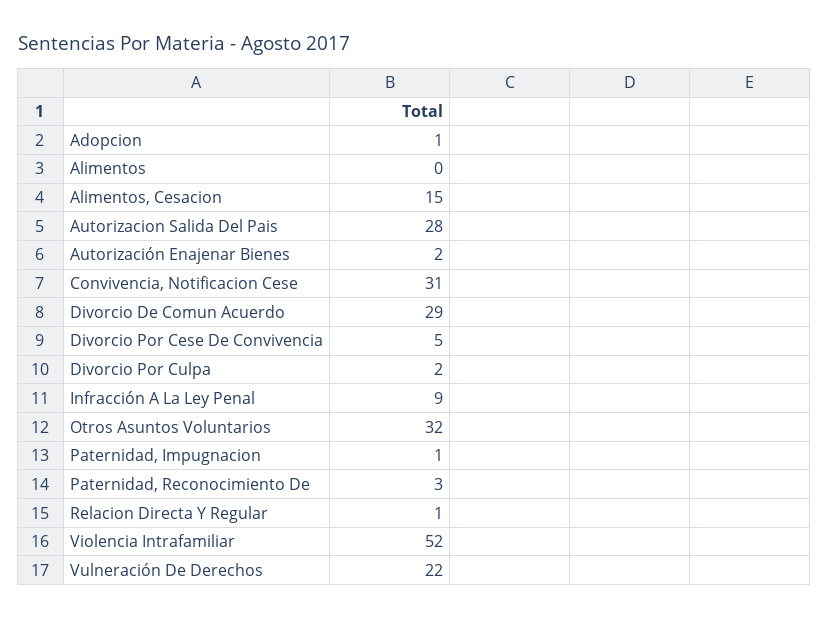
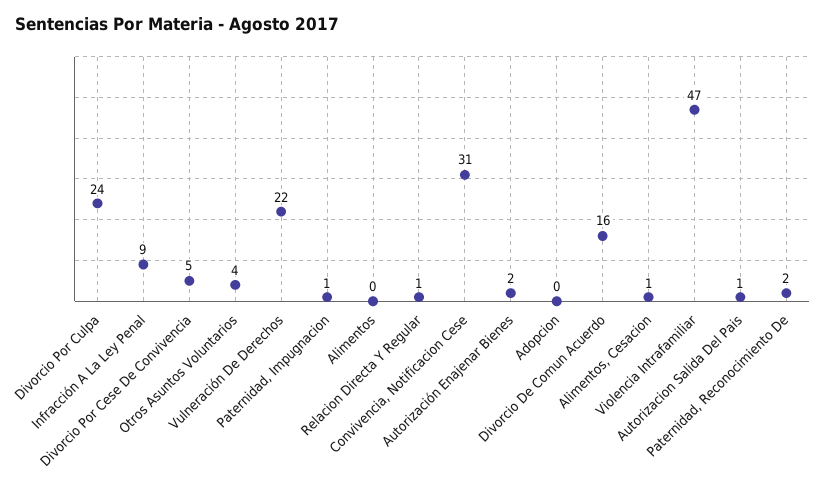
Adopcion: 1 -> 0
Alimentos, Cesacion: 15 -> 1
Autorizacion Salida Del Pais: 28 -> 1
Divorcio De Comun Acuerdo: 29 -> 16
Divorcio Por Culpa: 2 -> 24
Otros Asuntos Voluntarios: 32 -> 4
Paternidad, Reconocimiento De: 3 -> 2
Violencia Intrafamiliar: 52 -> 47

